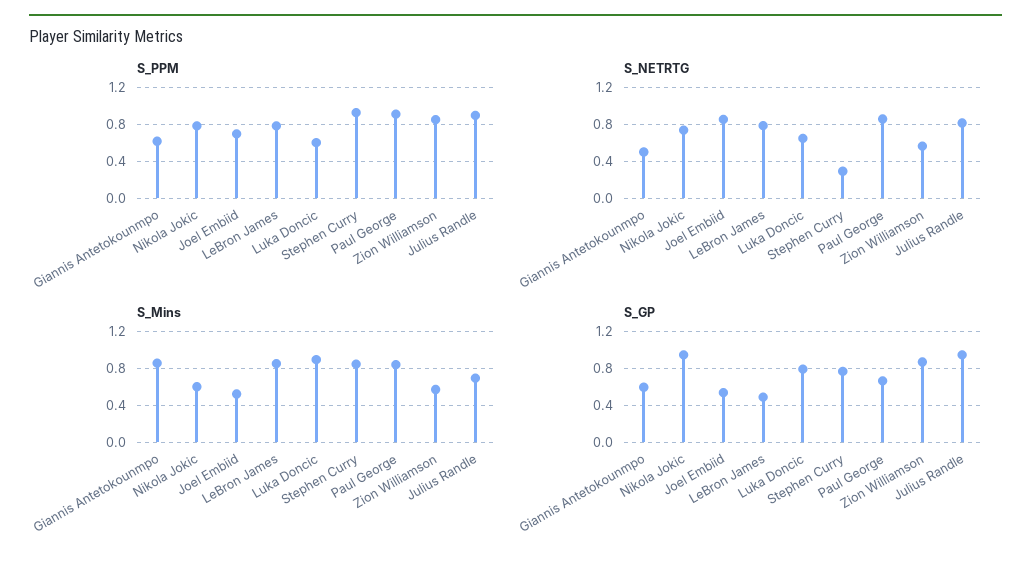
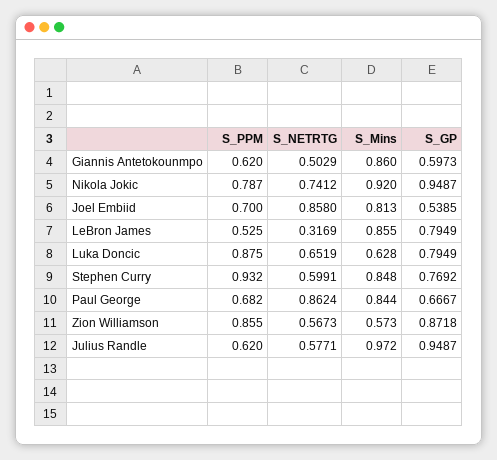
S_PPM, LeBron James: 0.8 -> 0.525
S_PPM, Luka Doncic: 0.6 -> 0.875
S_PPM, Paul George: 0.9 -> 0.682
S_PPM, Julius Randle: 0.9 -> 0.62
S_NETRTG, LeBron James: 0.8 -> 0.3169
S_NETRTG, Stephen Curry: 0.3 -> 0.5991
S_NETRTG, Julius Randle: 0.8 -> 0.5771
S_Mins, Nikola Jokic: 0.6 -> 0.92
S_Mins, Joel Embiid: 0.5 -> 0.813
S_Mins, Luka Doncic: 0.9 -> 0.628
S_Mins, Julius Randle: 0.7 -> 0.972
S_GP, LeBron James: 0.5 -> 0.7949

